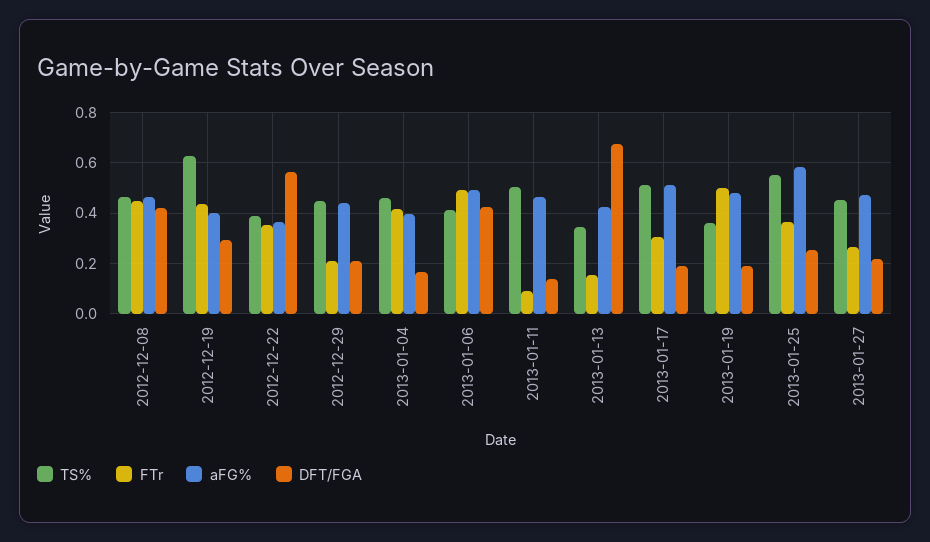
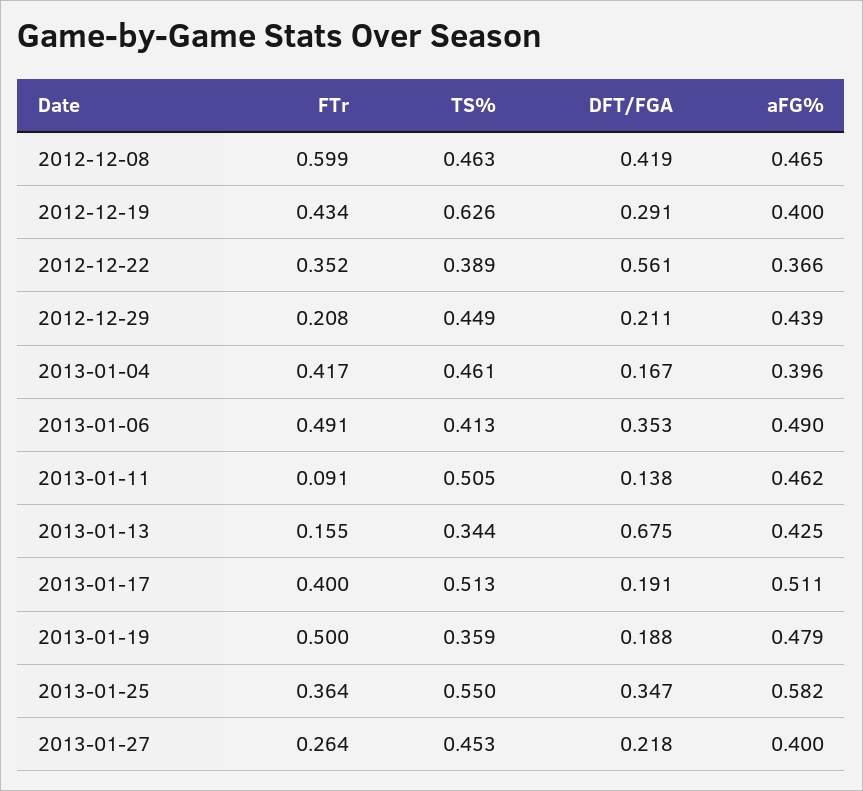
FTr, 2012-12-08: 0.45 -> 0.599
DFT/FGA, 2013-01-06: 0.425 -> 0.353
FTr, 2013-01-17: 0.3 -> 0.4
DFT/FGA, 2013-01-25: 0.25 -> 0.347
aFG%, 2013-01-27: 0.475 -> 0.4

